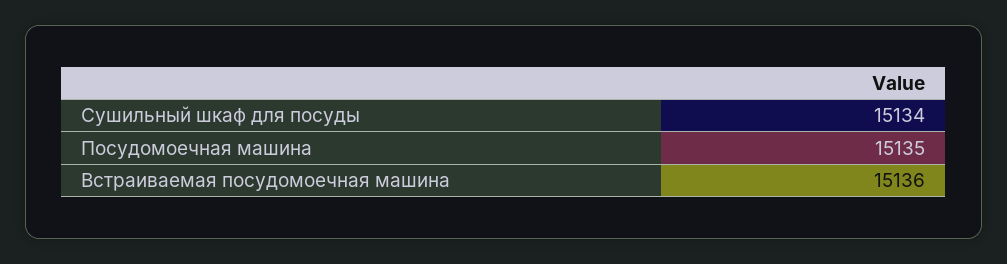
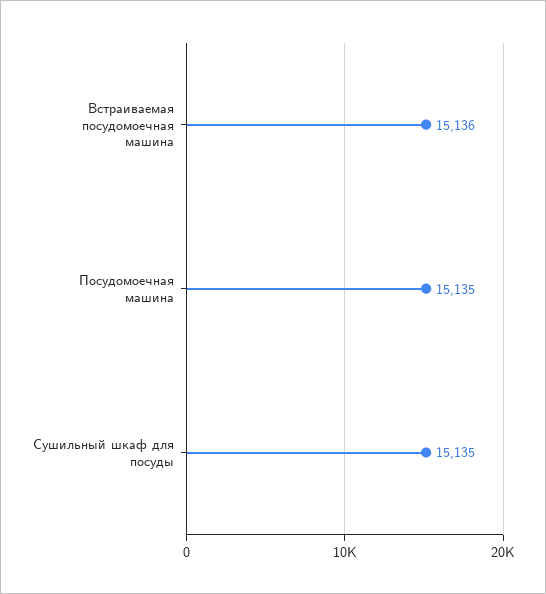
Сушильный шкаф для посуды: 15134 -> 15135

